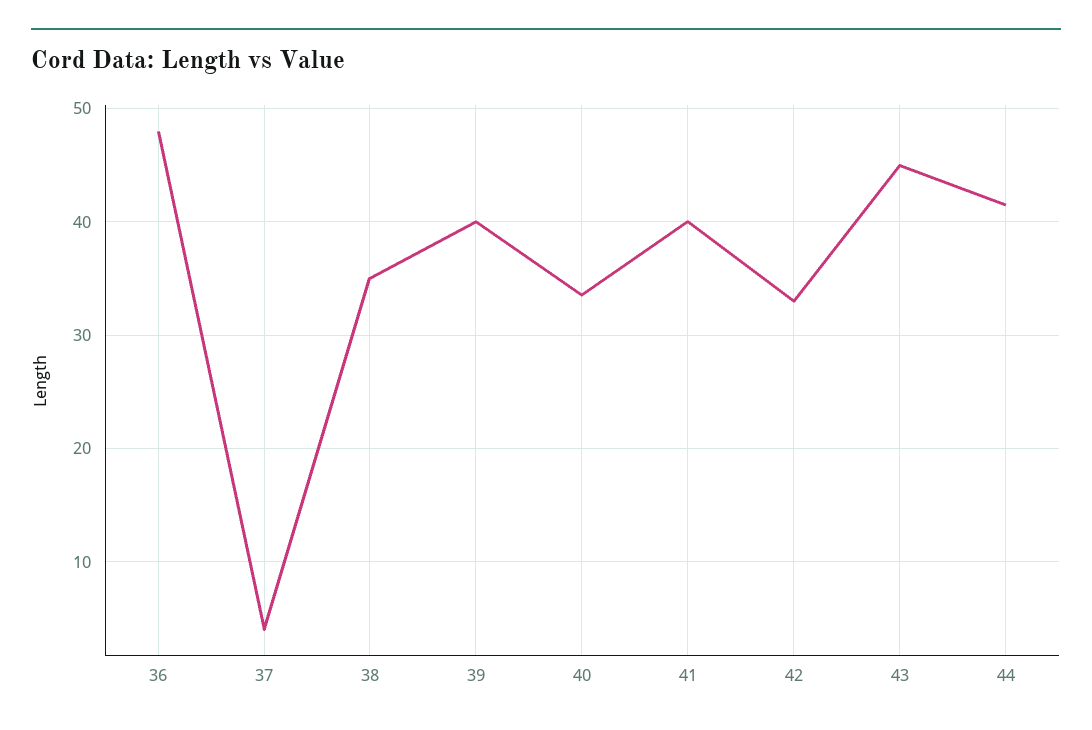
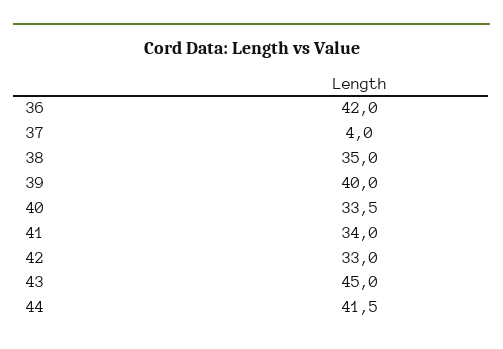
36: 48 -> 42
41: 40 -> 34

